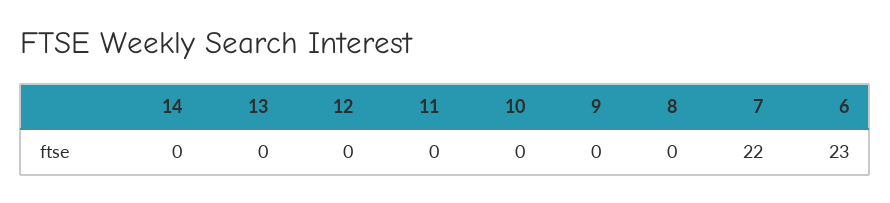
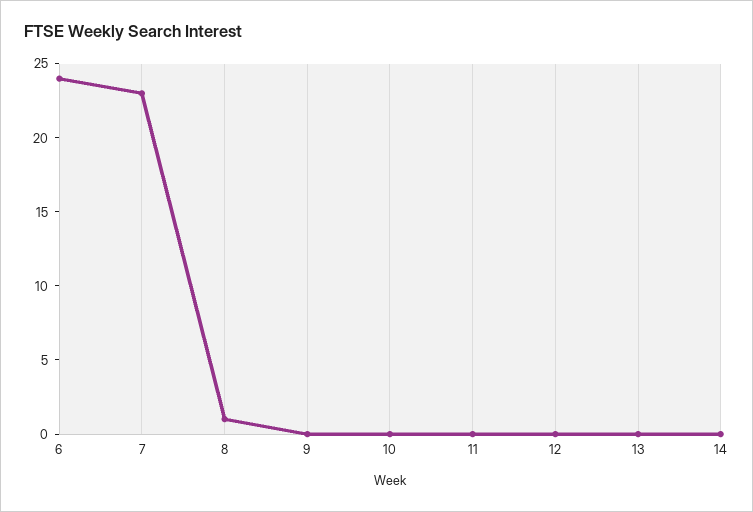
8: 0 -> 1
7: 22 -> 23
6: 23 -> 24

